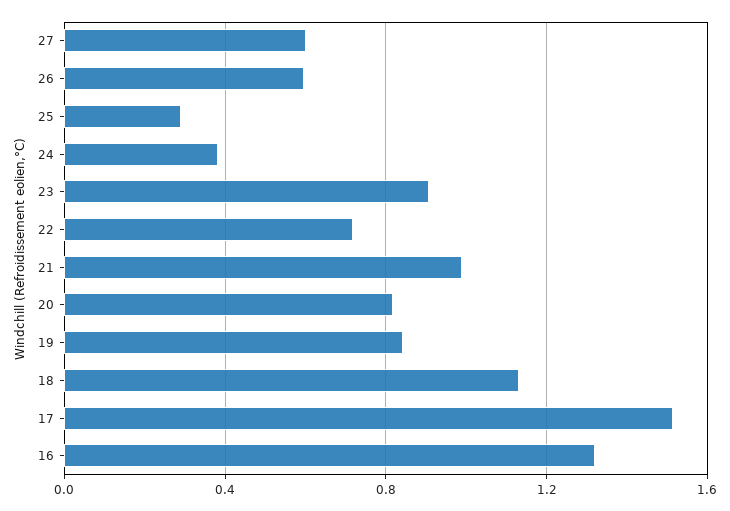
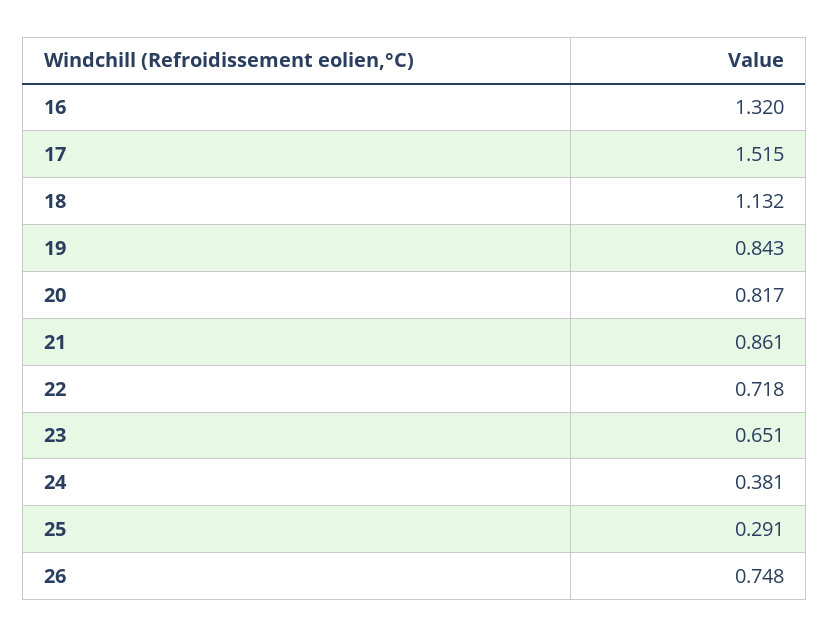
27: 0.6 -> none
26: 0.6 -> 0.748
23: 0.9 -> 0.651
21: 1 -> 0.861

